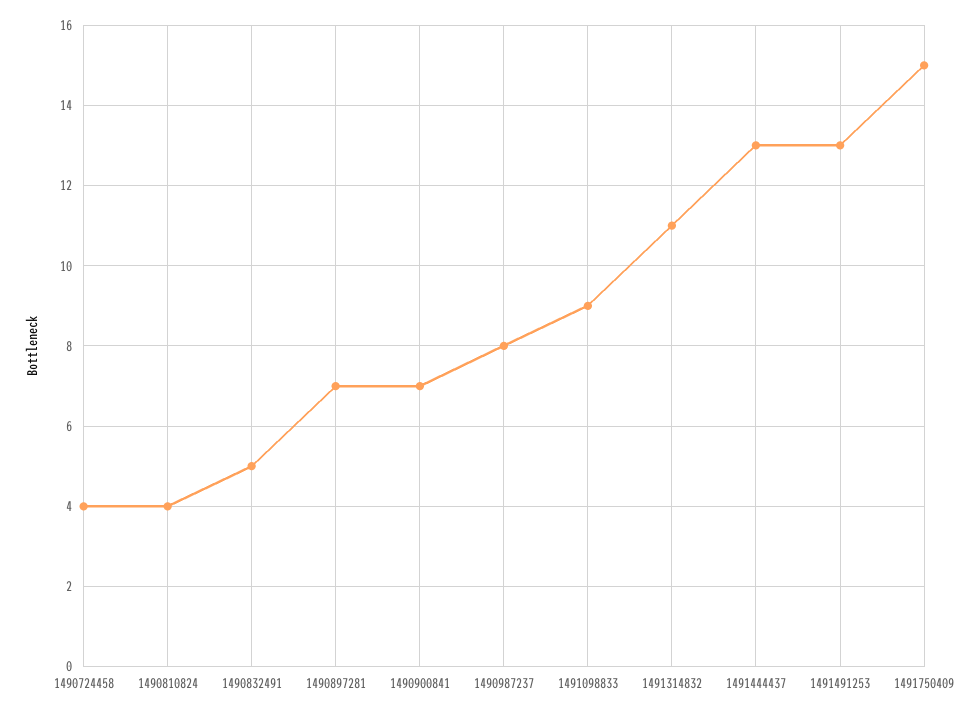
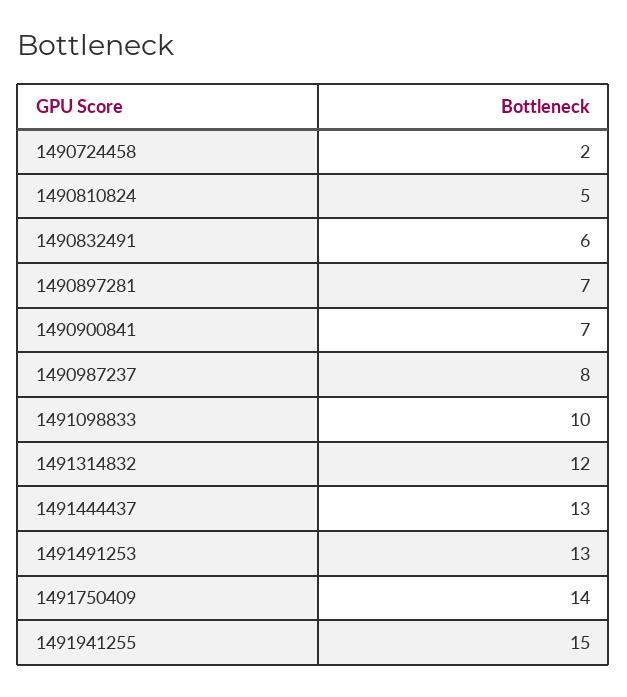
1490724458: 4 -> 2
1490810824: 4 -> 5
1490832491: 5 -> 6
1491098833: 9 -> 10
1491314832: 11 -> 12
1491750409: 15 -> 14
1491941255: none -> 15

